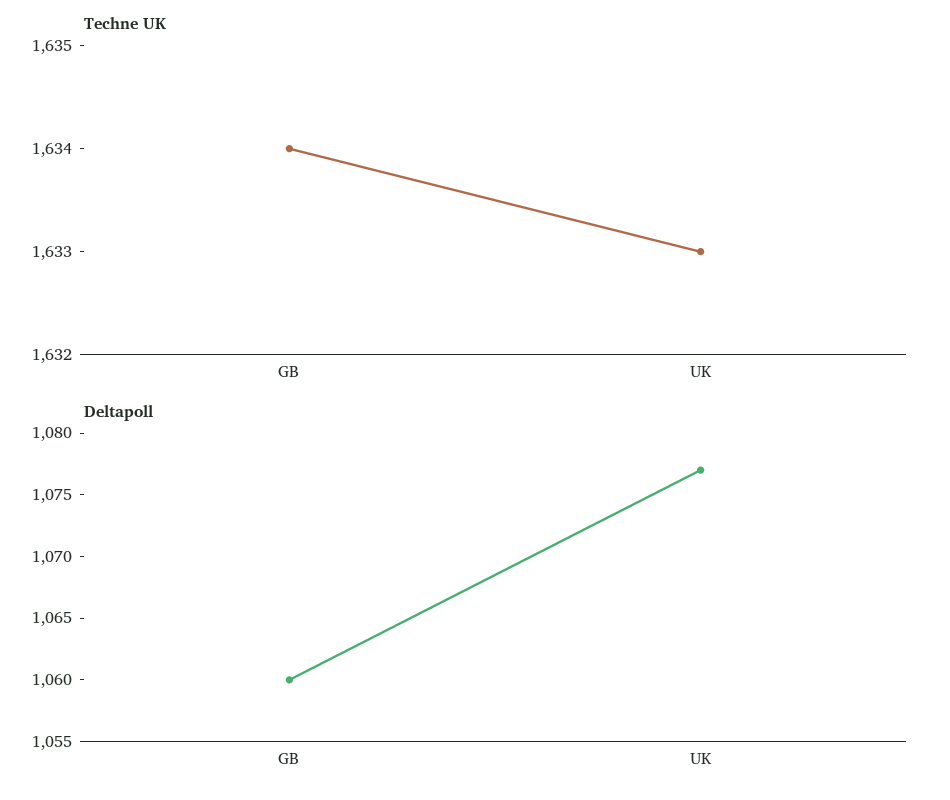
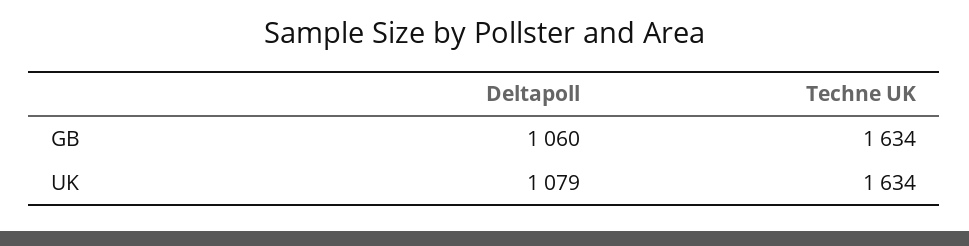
Techne UK, UK: 1633 -> 1634
Deltapoll, UK: 1077 -> 1079

